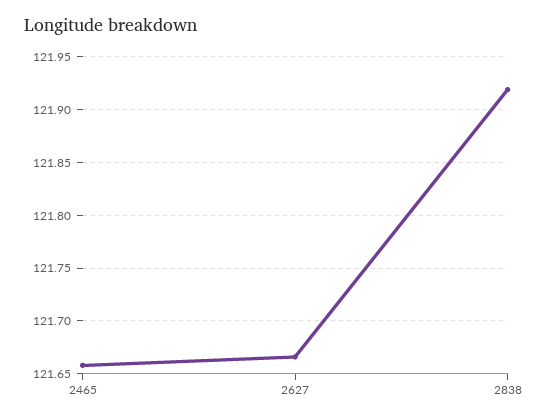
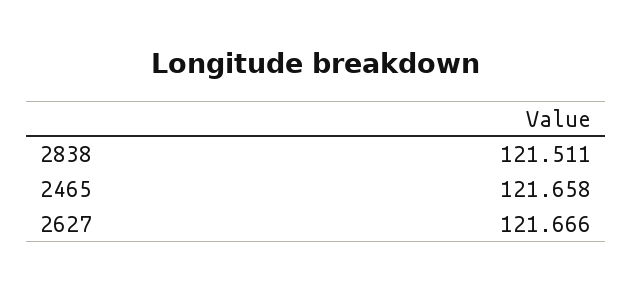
2838: 121.92 -> 121.511

